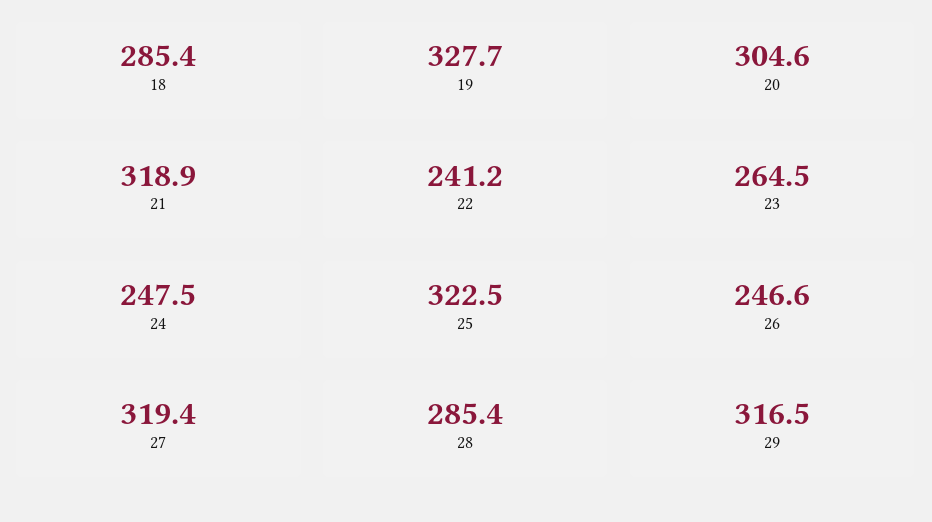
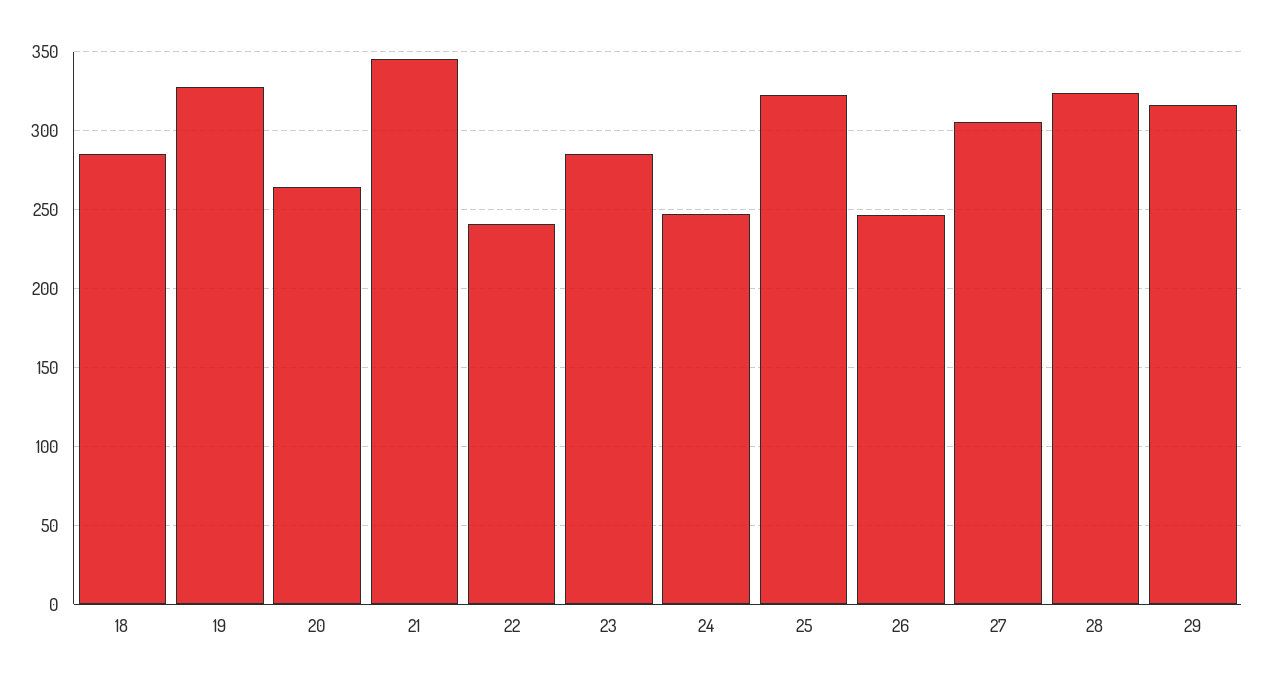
20: 304.6 -> 265
21: 318.9 -> 345
23: 264.5 -> 285
27: 319.4 -> 305
28: 285.4 -> 325

